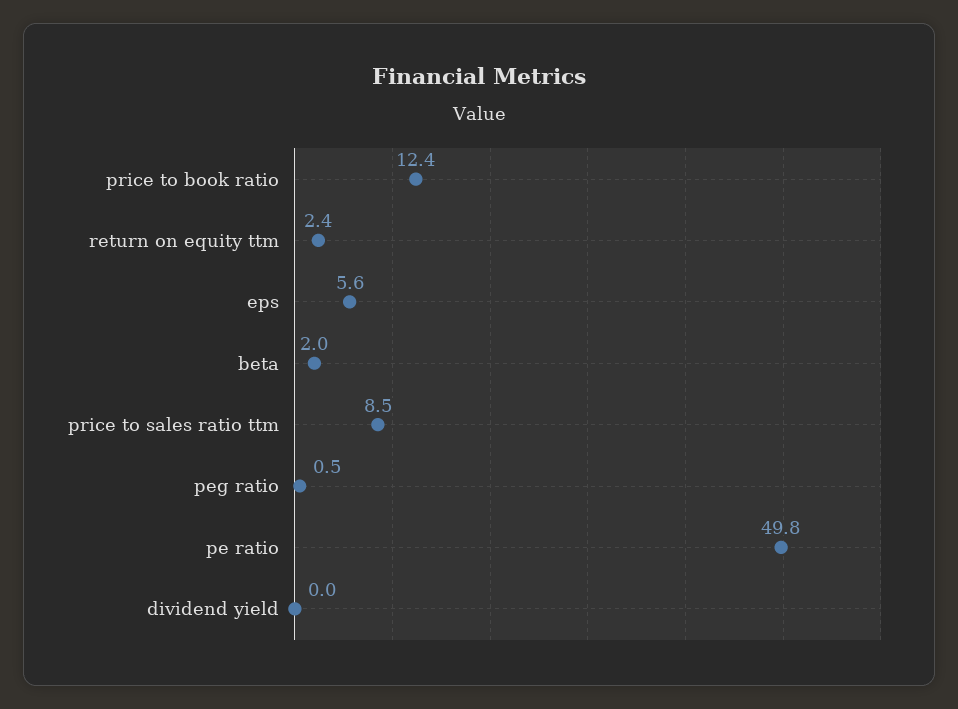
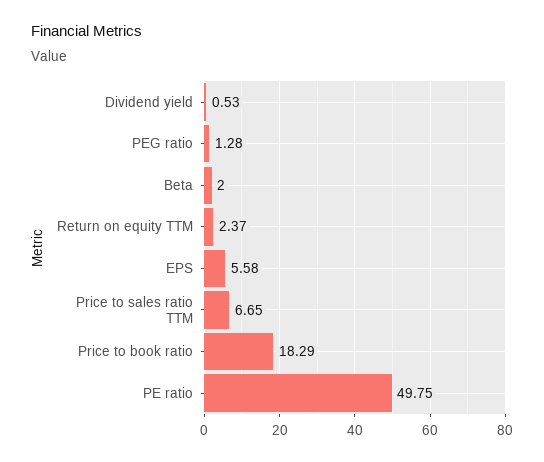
price to book ratio: 12.4 -> 18.29
price to sales ratio ttm: 8.5 -> 6.65
peg ratio: 0.5 -> 1.28
dividend yield: 0 -> 0.53

